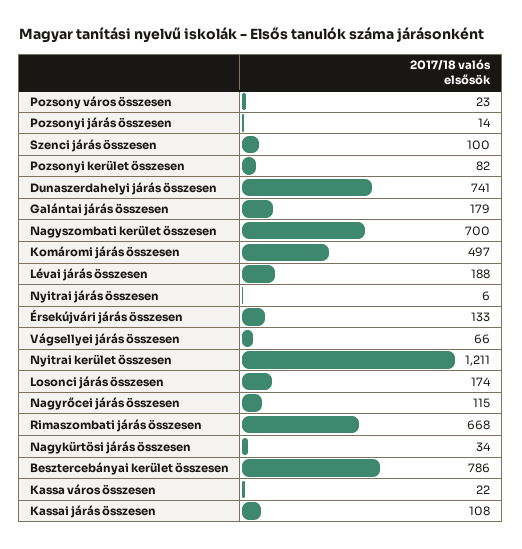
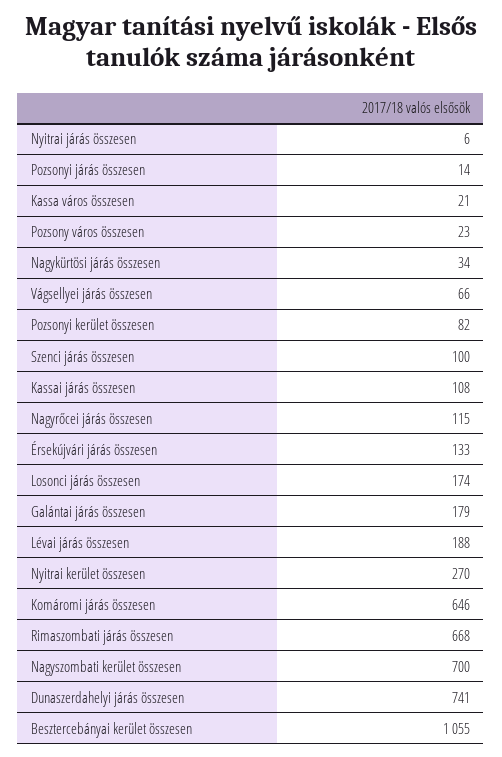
Komáromi járás összesen: 497 -> 646
Nyitrai kerület összesen: 1211 -> 270
Besztercebányai kerület összesen: 786 -> 1055
Kassa város összesen: 22 -> 21

